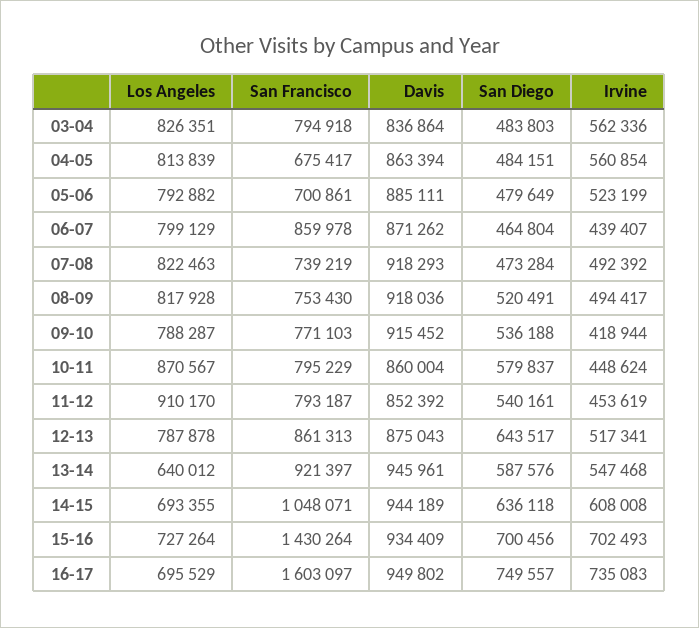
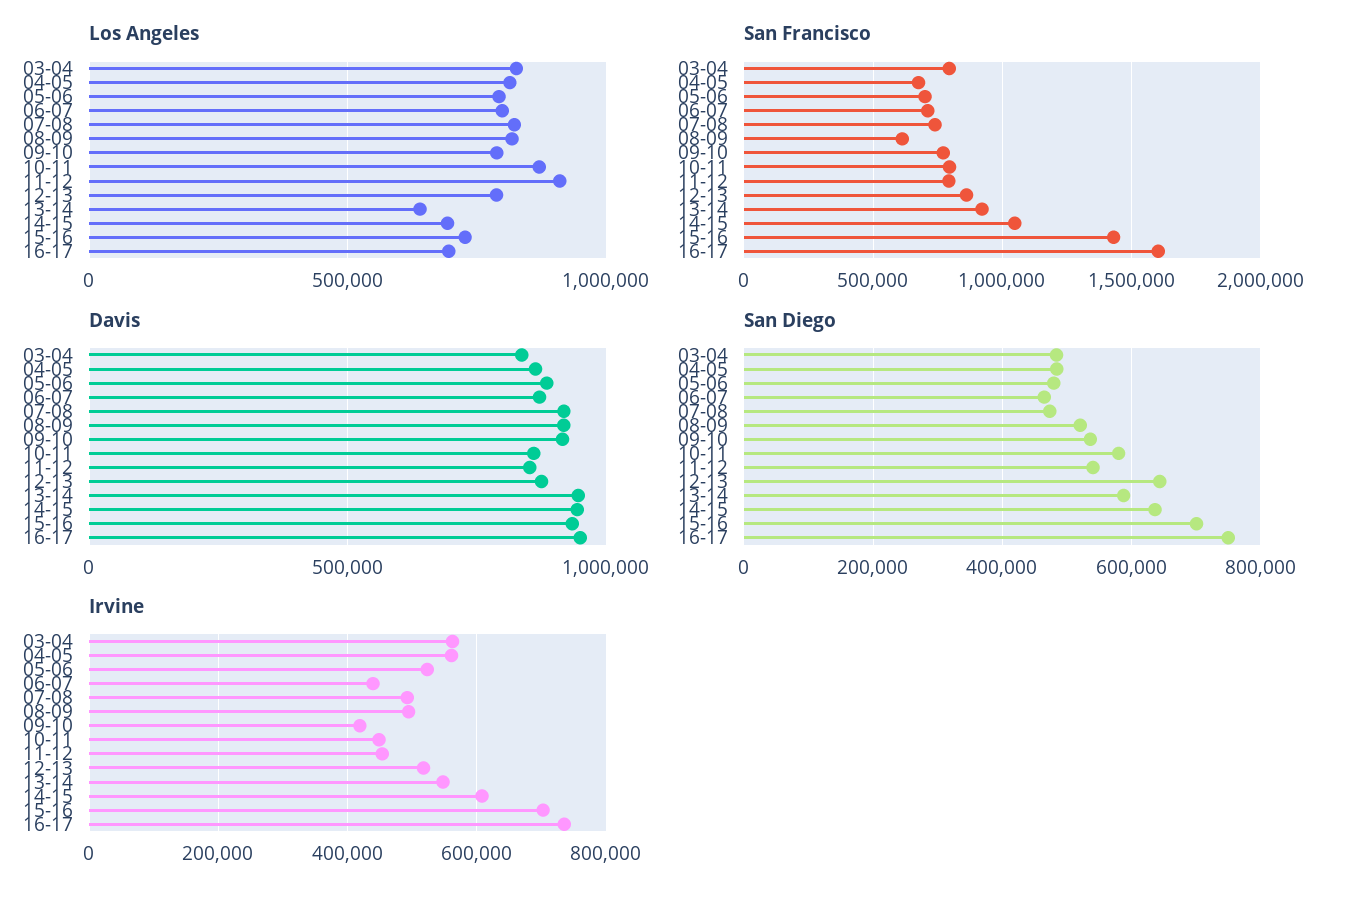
San Francisco, 06-07: 859978 -> 700000
San Francisco, 08-09: 753430 -> 600000

